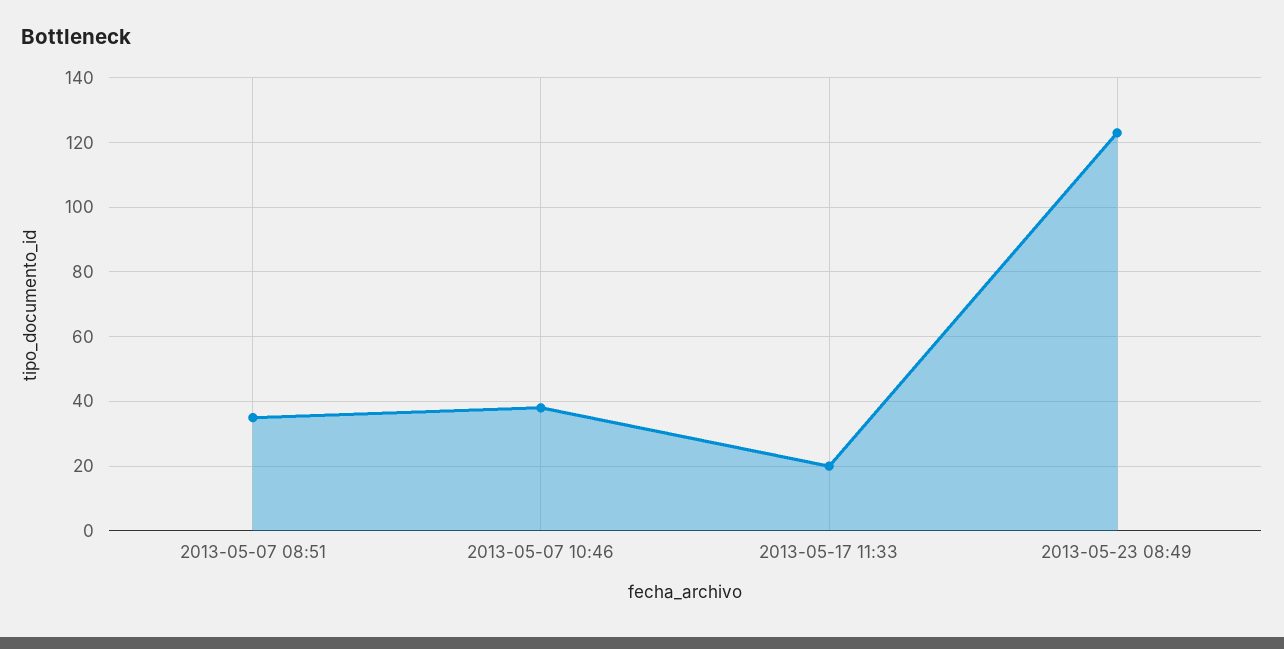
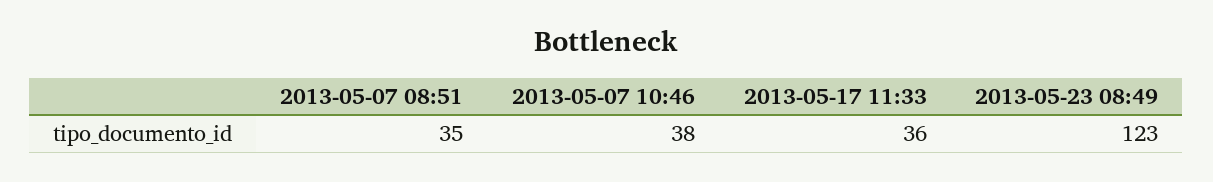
2013-05-17 11:33: 20 -> 36

